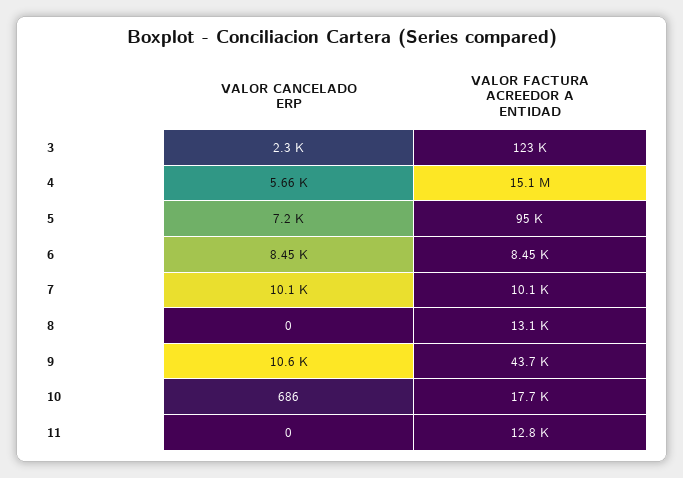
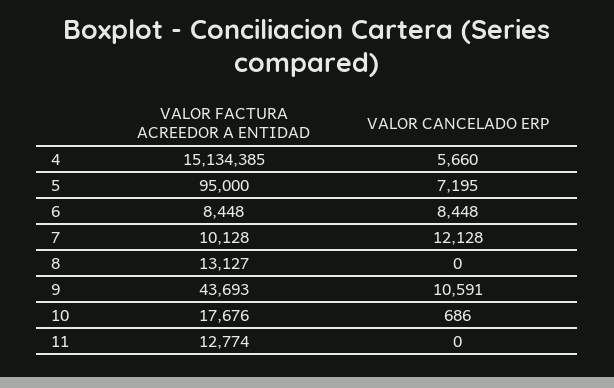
VALOR CANCELADO ERP, 3: 2300 -> none
VALOR FACTURA ACREEDOR A ENTIDAD, 3: 123000 -> none
VALOR CANCELADO ERP, 7: 10100 -> 12128

